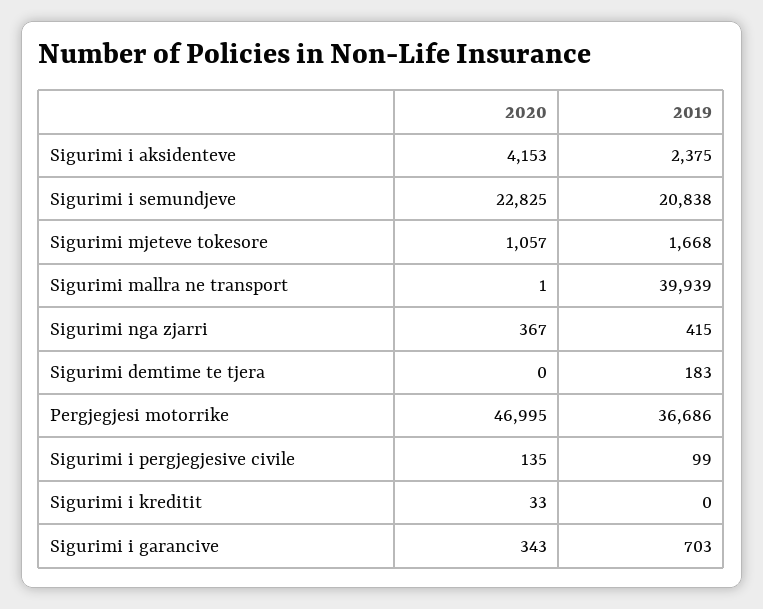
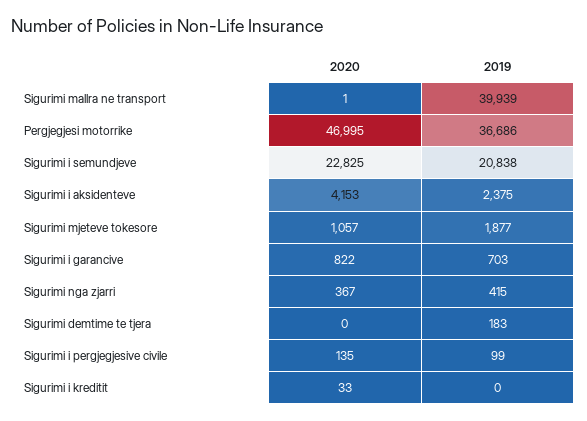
2019, Sigurimi mjeteve tokesore: 1668 -> 1877
2020, Sigurimi i garancive: 343 -> 822

